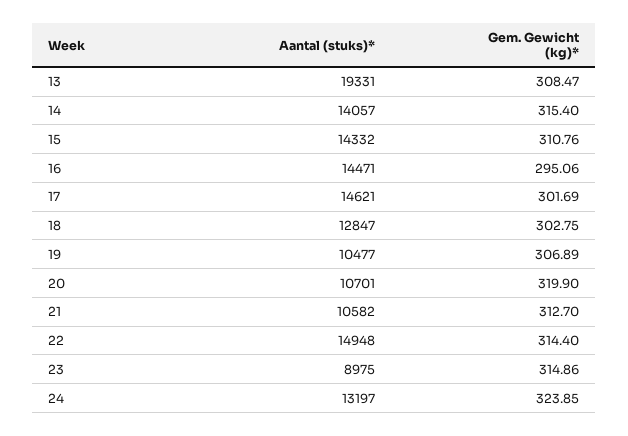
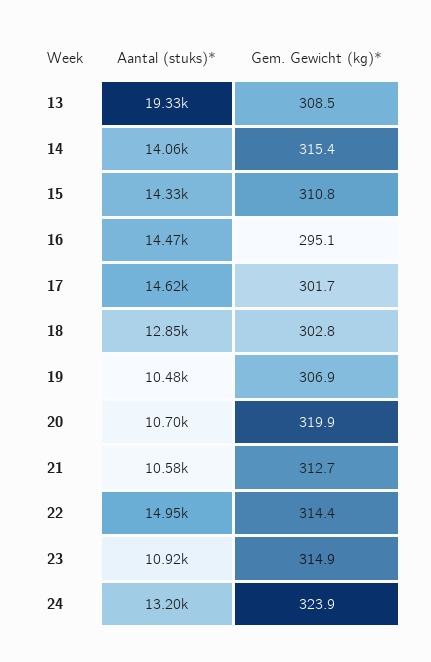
Aantal (stuks)*, 23: 8975 -> 10920

